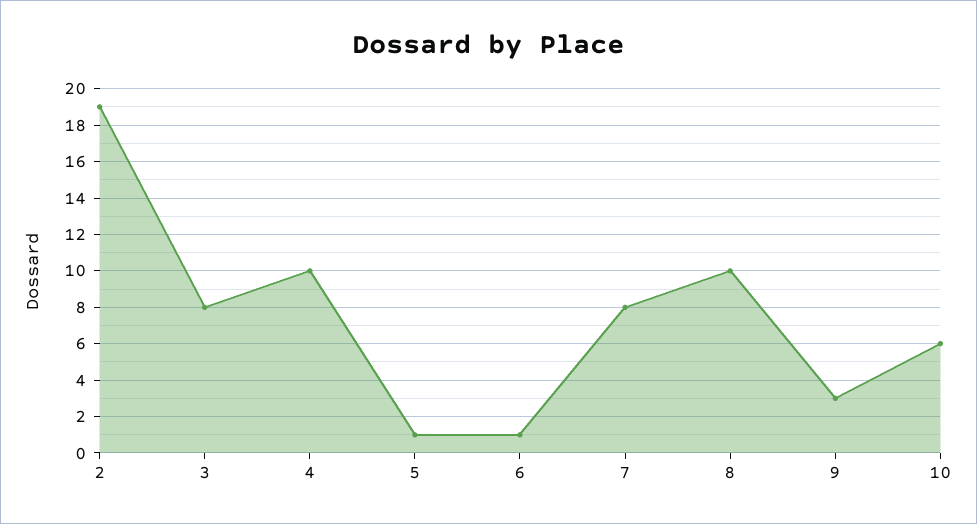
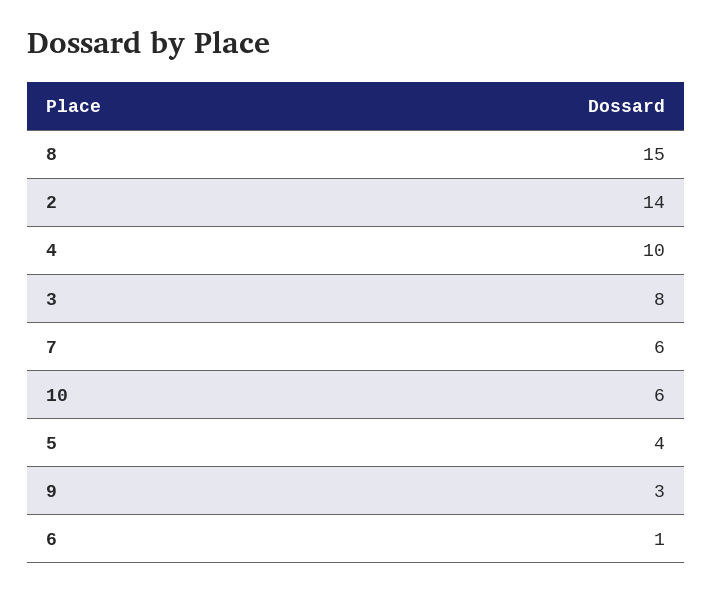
2: 19 -> 14
5: 1 -> 4
7: 8 -> 6
8: 10 -> 15

